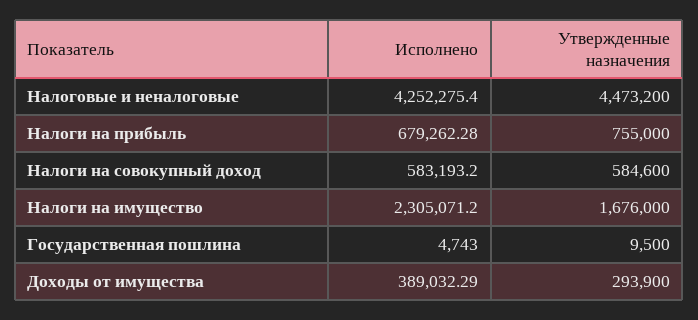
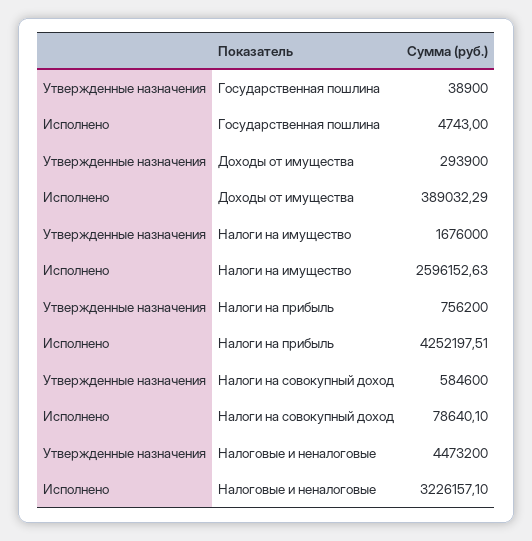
Исполнено, Налоговые и неналоговые: 4252275.4 -> 3226157.1
Исполнено, Налоги на прибыль: 679262.28 -> 4252197.51
Утвержденные назначения, Налоги на прибыль: 755000 -> 756200
Исполнено, Налоги на совокупный доход: 583193.2 -> 78640.1
Исполнено, Налоги на имущество: 2305071.2 -> 2596152.63
Утвержденные назначения, Государственная пошлина: 9500 -> 38900

